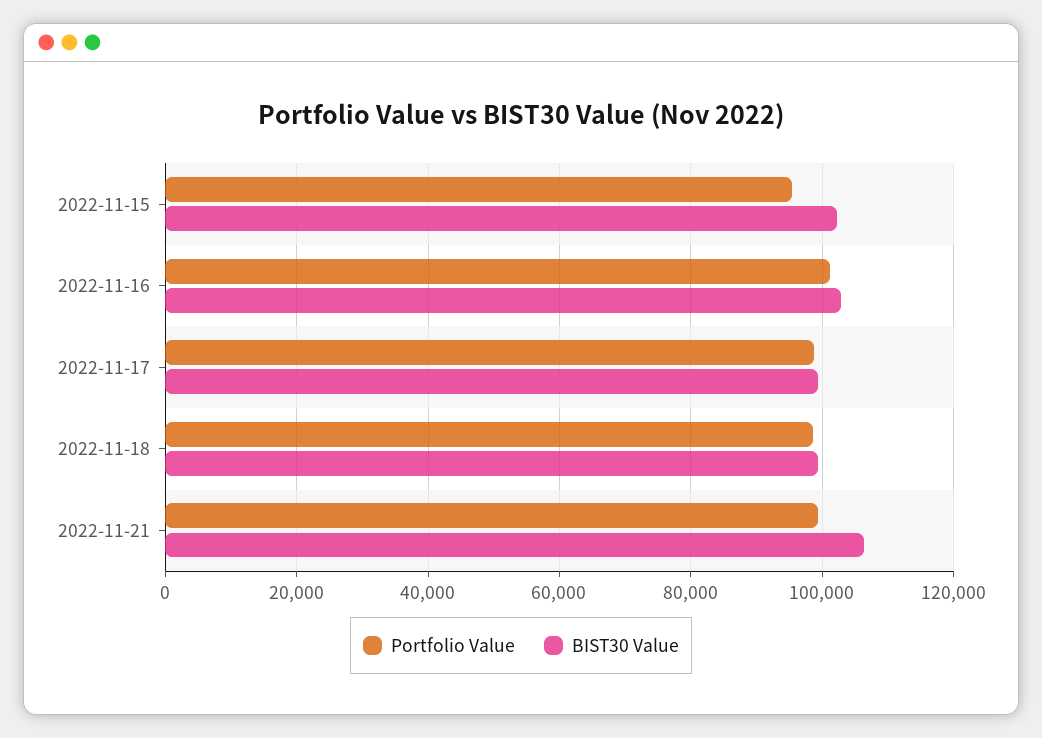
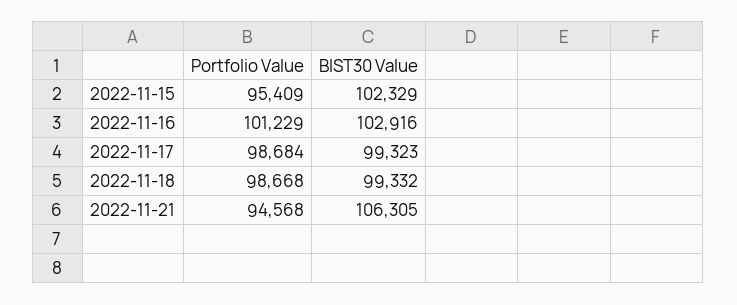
Portfolio Value, 2022-11-21: 100000 -> 94568

